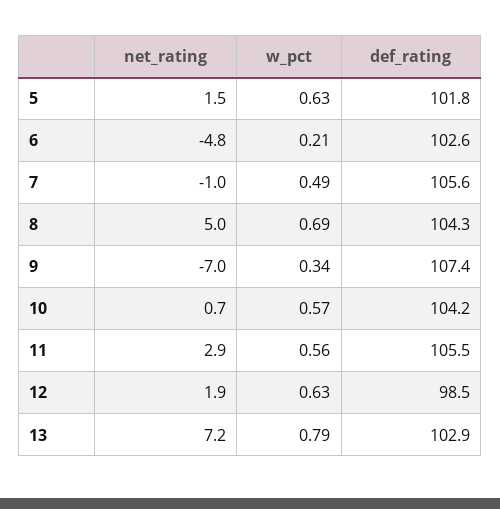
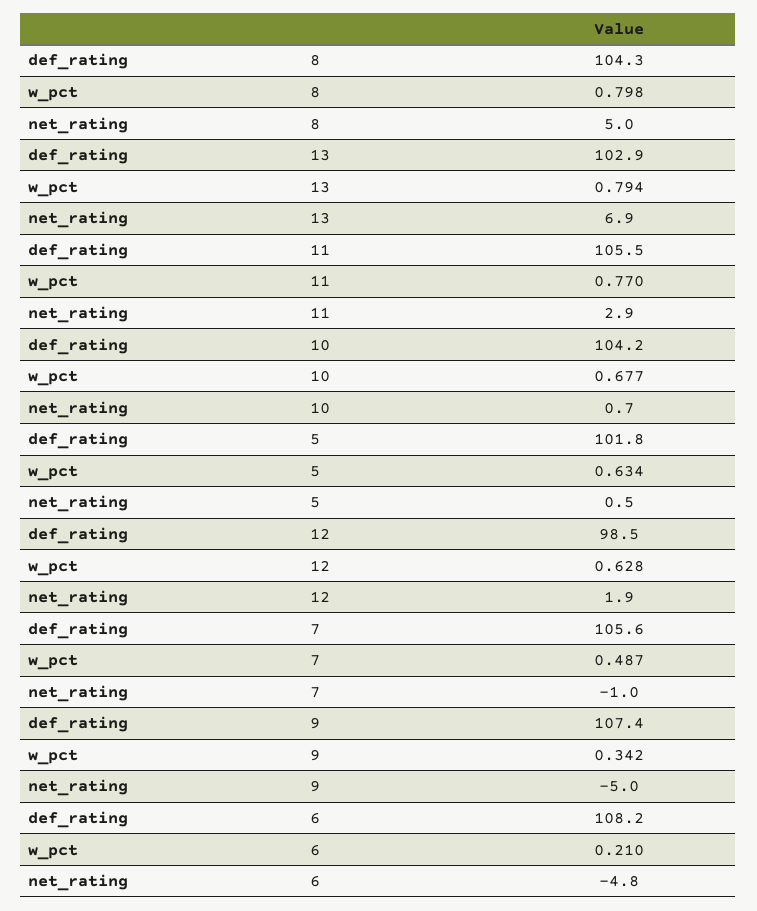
net_rating, 5: 1.5 -> 0.5
def_rating, 6: 102.6 -> 108.2
w_pct, 8: 0.69 -> 0.798
net_rating, 9: -7 -> -5
w_pct, 10: 0.57 -> 0.677
w_pct, 11: 0.56 -> 0.77
net_rating, 13: 7.2 -> 6.9

